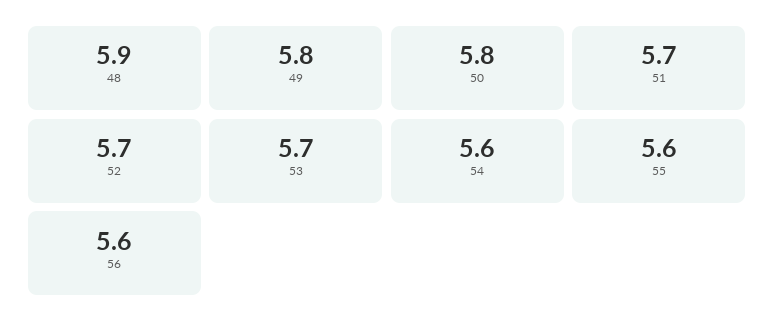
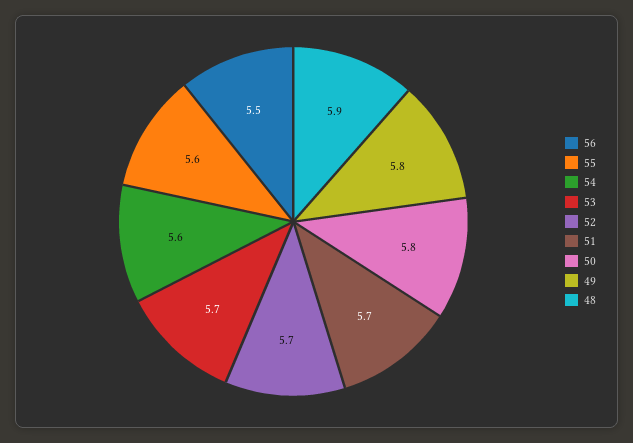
56: 5.6 -> 5.5

